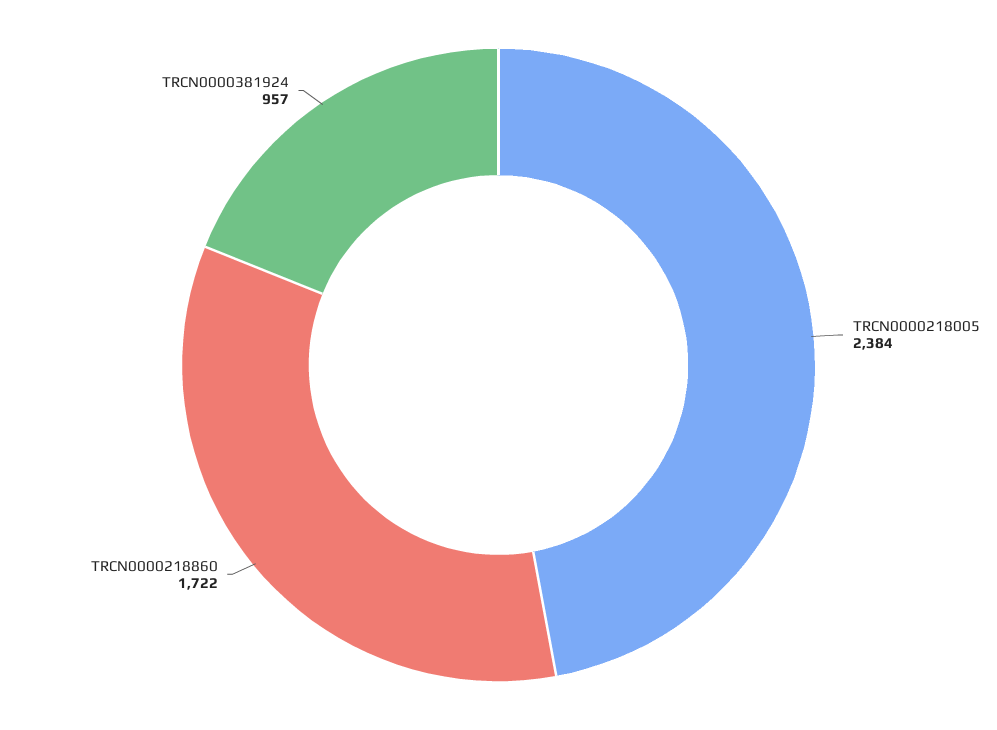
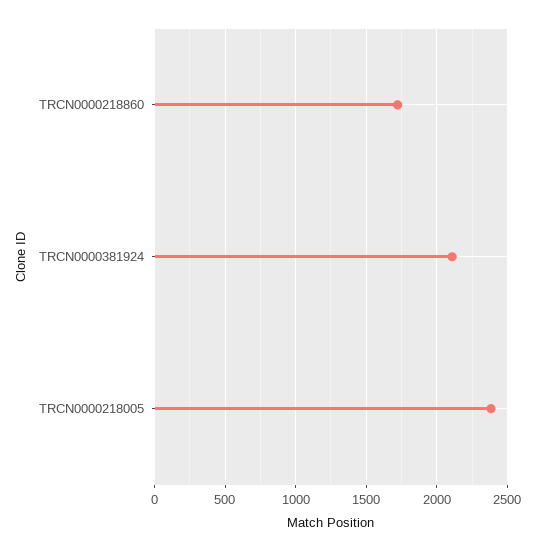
TRCN0000381924: 957 -> 2100

